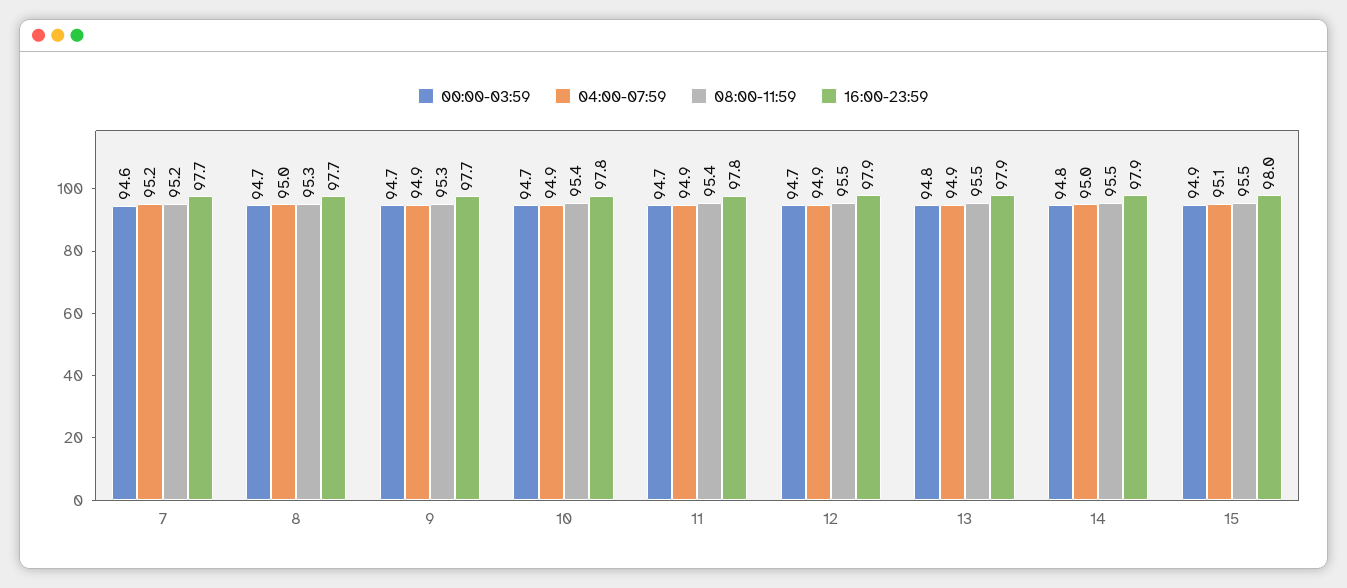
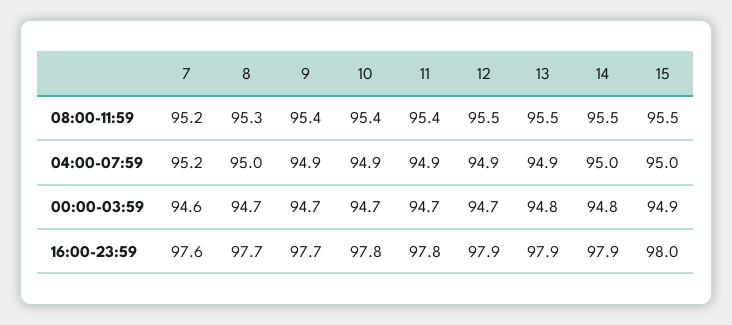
16:00-23:59, 7: 97.7 -> 97.6
08:00-11:59, 9: 95.3 -> 95.4
04:00-07:59, 15: 95.1 -> 95

